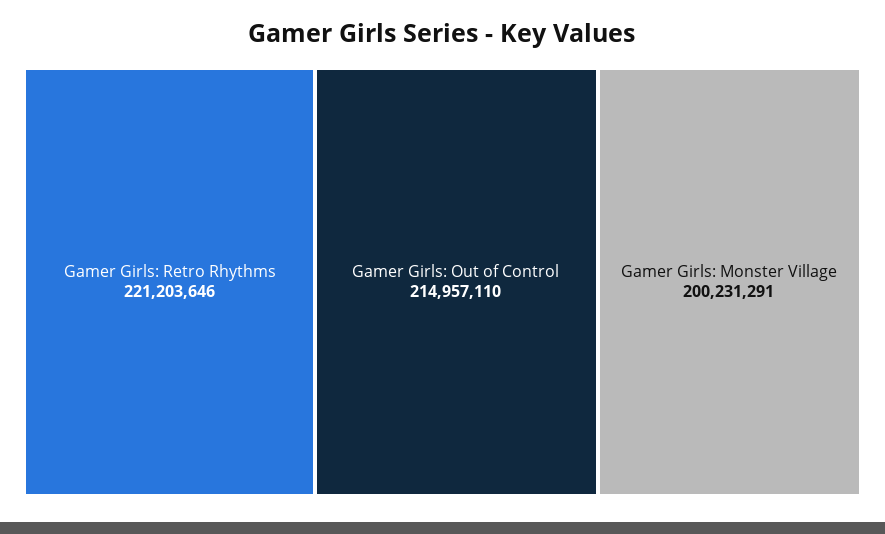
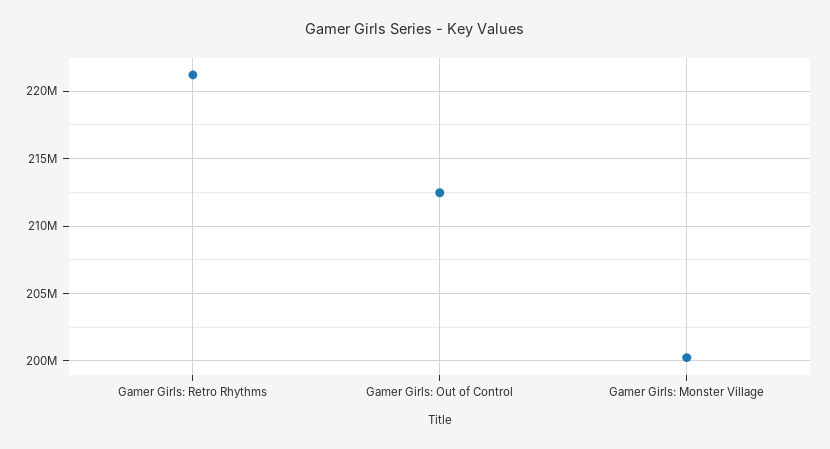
Gamer Girls: Out of Control: 214957110 -> 212500000

